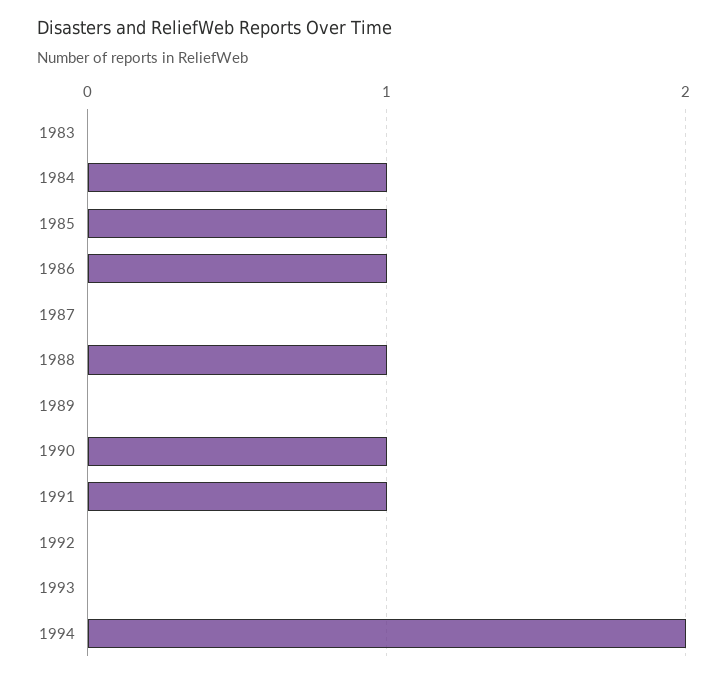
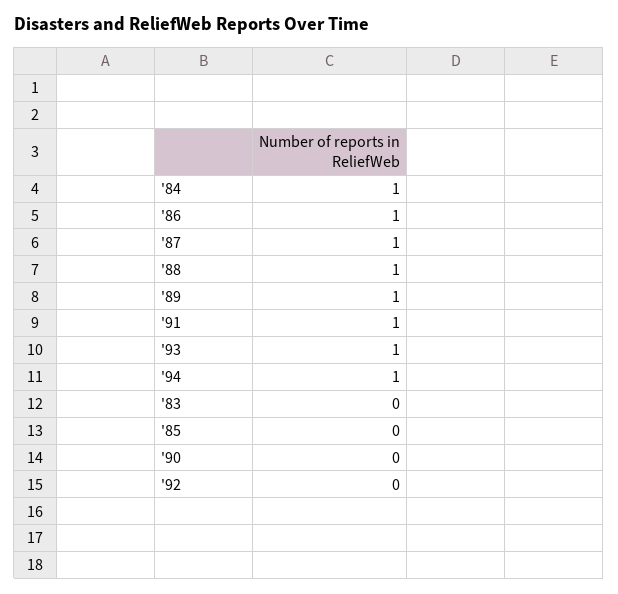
1985: 1 -> 0
1987: 0 -> 1
1989: 0 -> 1
1990: 1 -> 0
1993: 0 -> 1
1994: 2 -> 1

